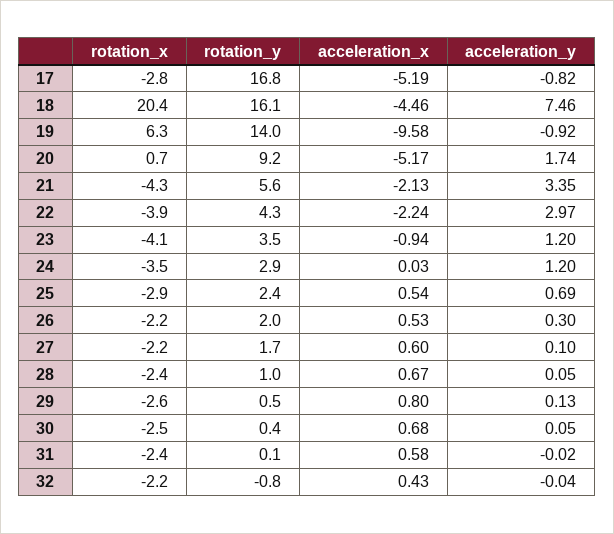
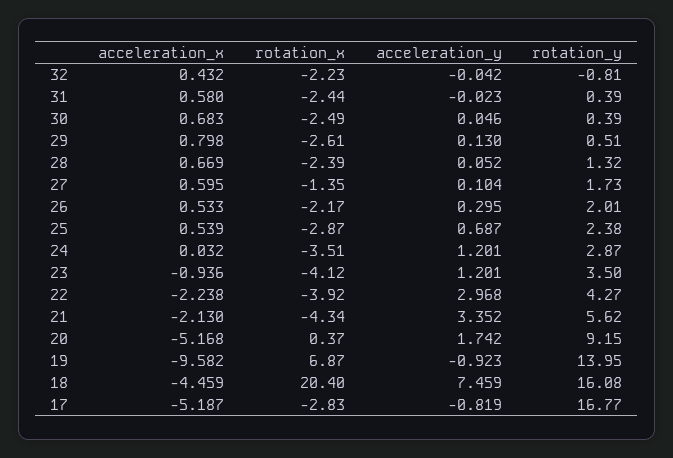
rotation_x, 19: 6.3 -> 6.87
rotation_x, 20: 0.7 -> 0.37
rotation_x, 27: -2.2 -> -1.35
rotation_y, 28: 1 -> 1.32
rotation_y, 31: 0.1 -> 0.39

